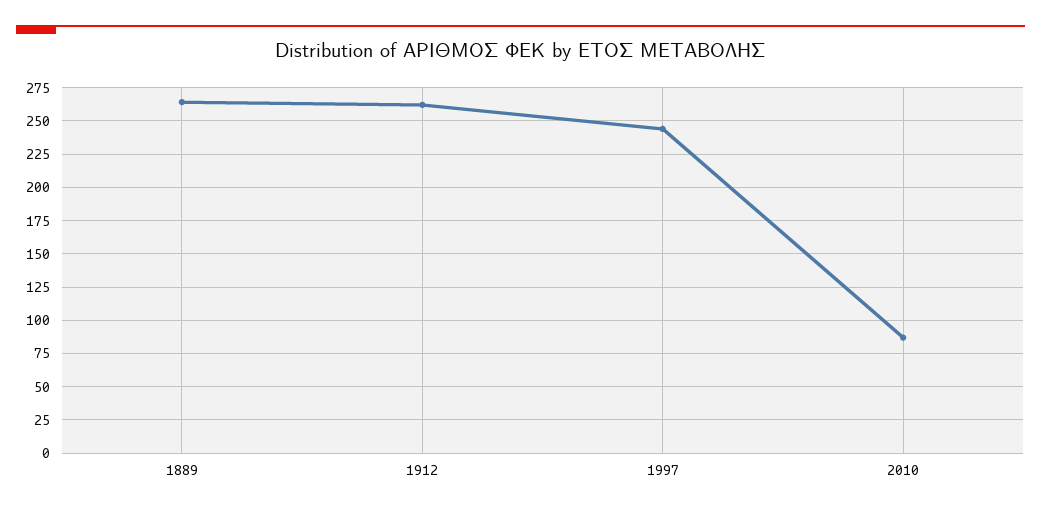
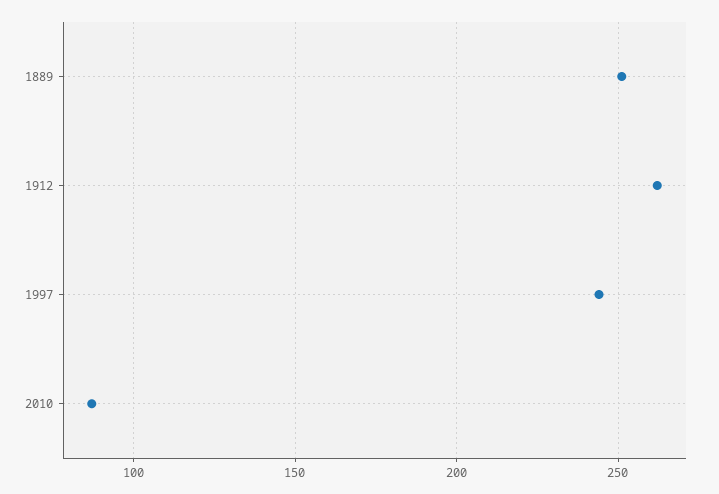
1889: 265 -> 250

